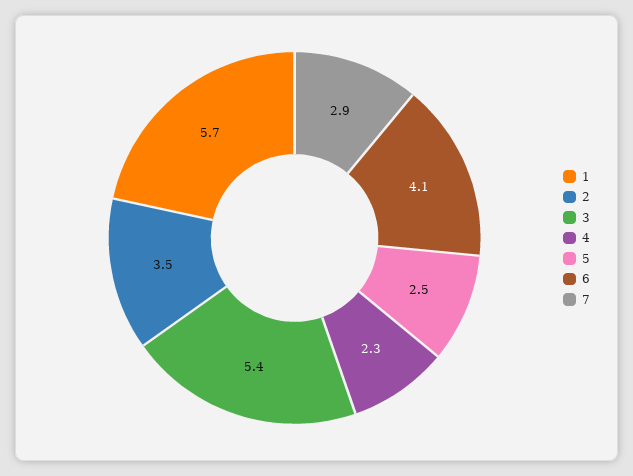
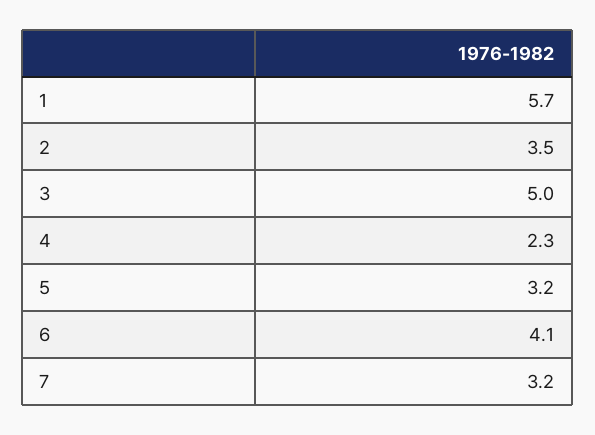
3: 5.4 -> 5
5: 2.5 -> 3.2
7: 2.9 -> 3.2

